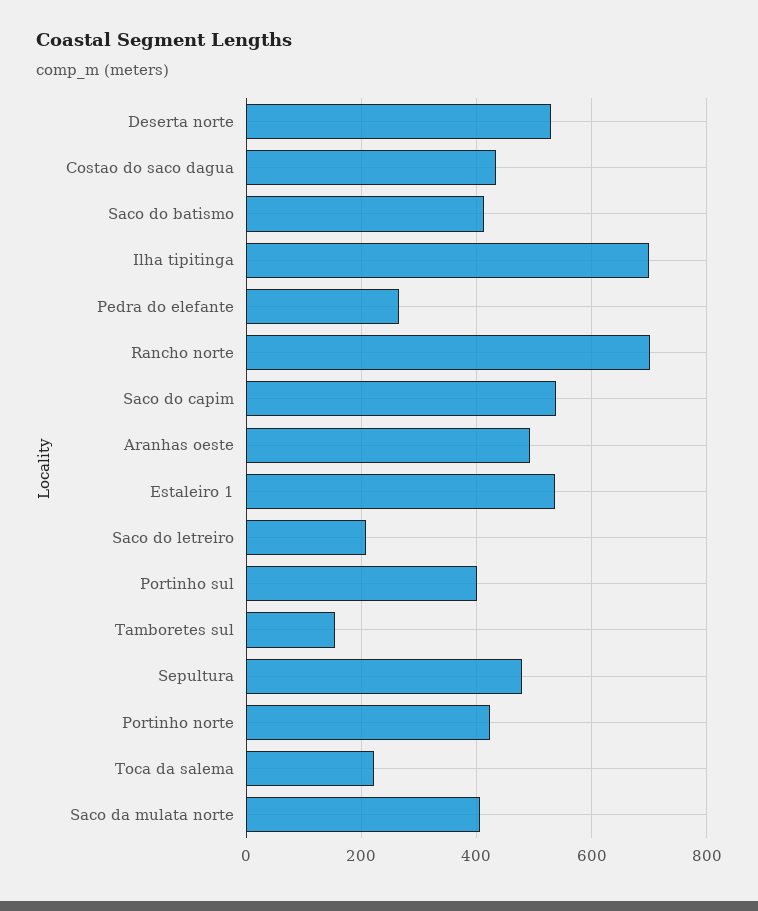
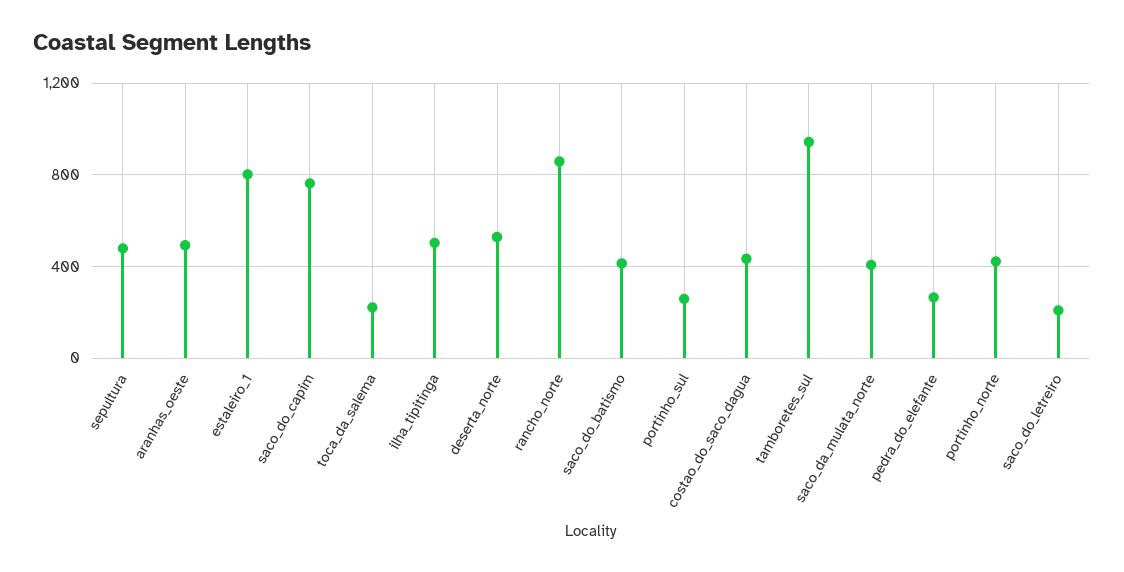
Ilha tipitinga: 700 -> 500
Rancho norte: 700 -> 850
Saco do capim: 540 -> 750
Estaleiro 1: 540 -> 800
Portinho sul: 400 -> 250
Tamboretes sul: 160 -> 950

